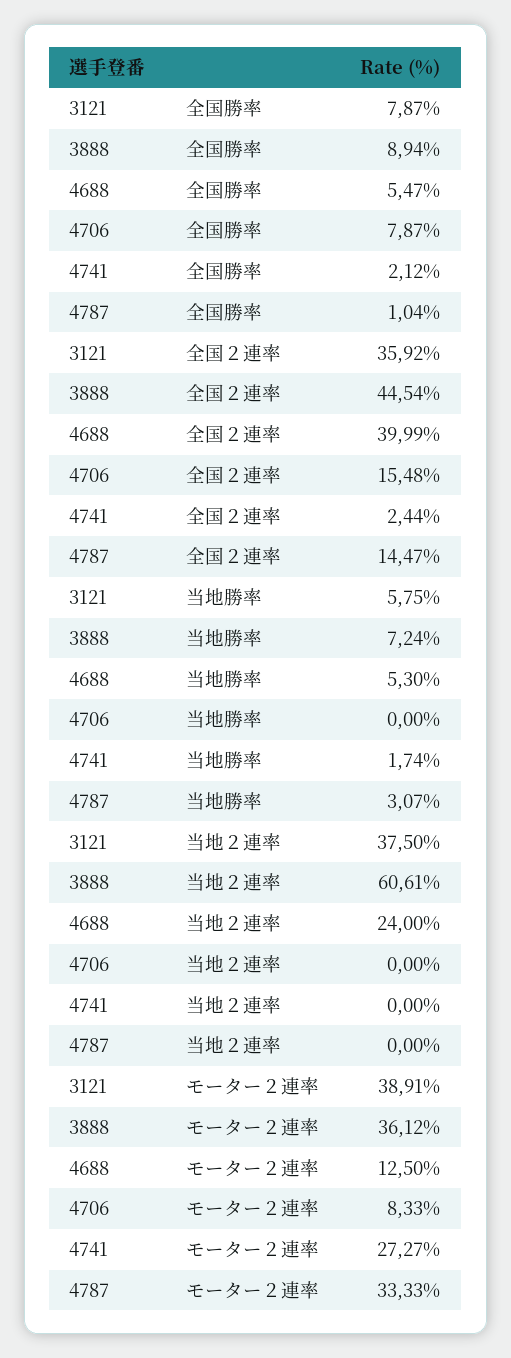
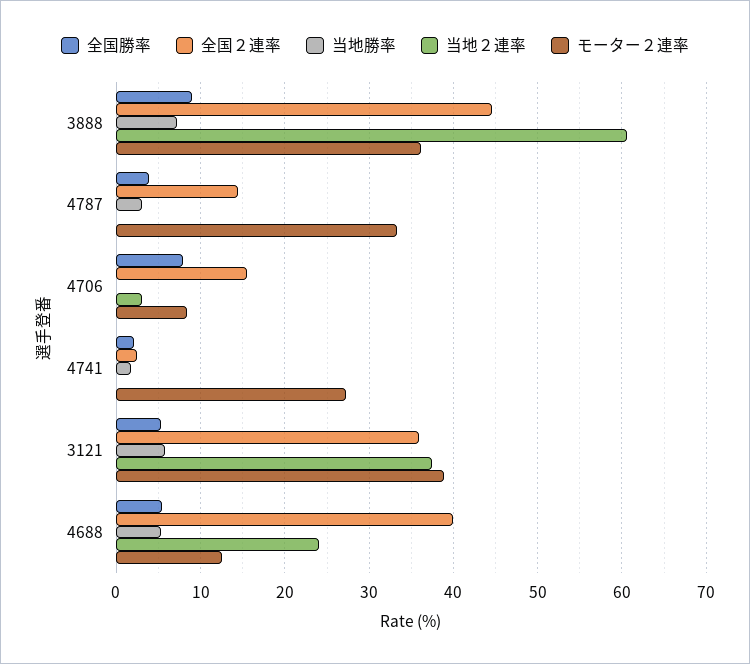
全国勝率, 3121: 7.87 -> 5
全国勝率, 4787: 1.04 -> 4
当地２連率, 4706: 0 -> 3

